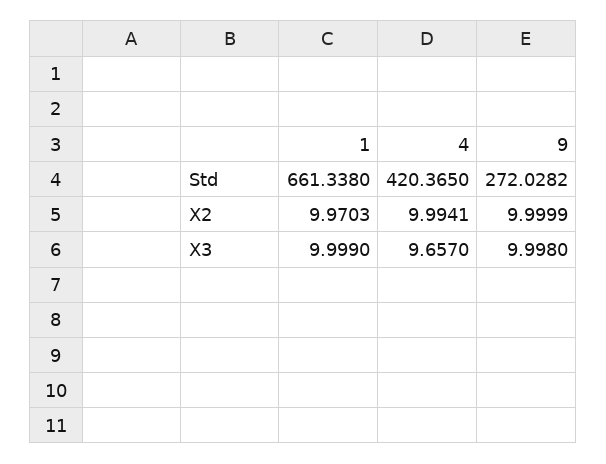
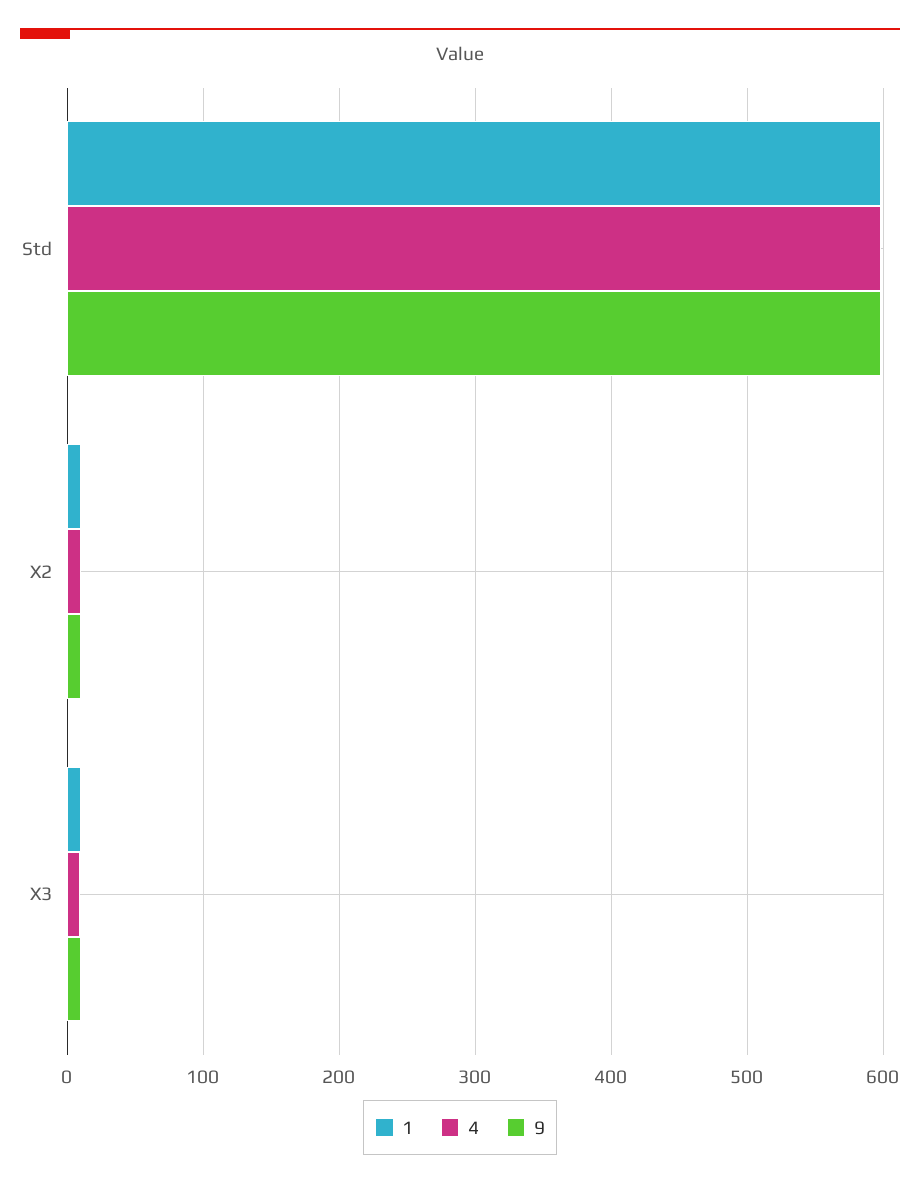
1, Std: 661.338 -> 600
4, Std: 420.365 -> 600
9, Std: 272.0282 -> 600

